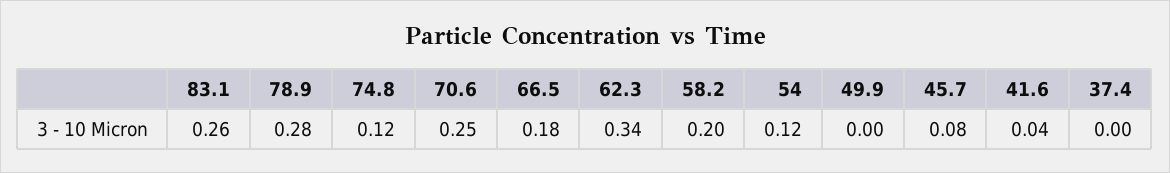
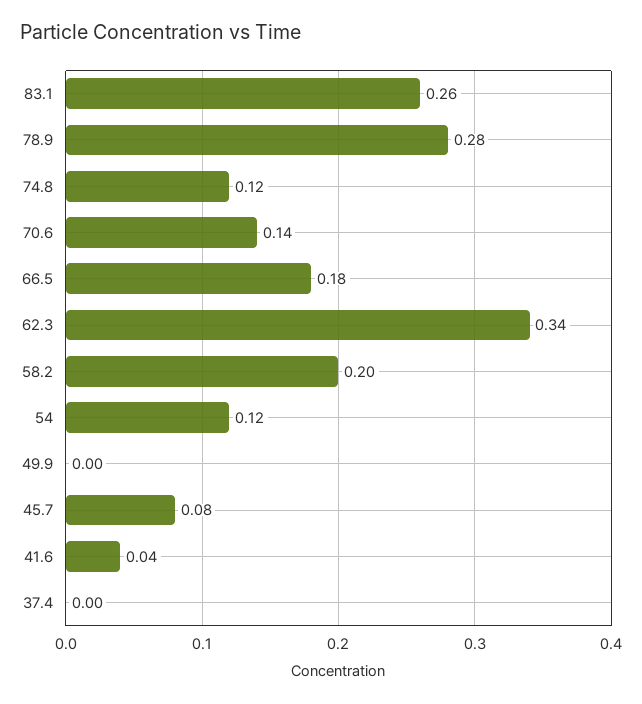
70.6: 0.25 -> 0.14

